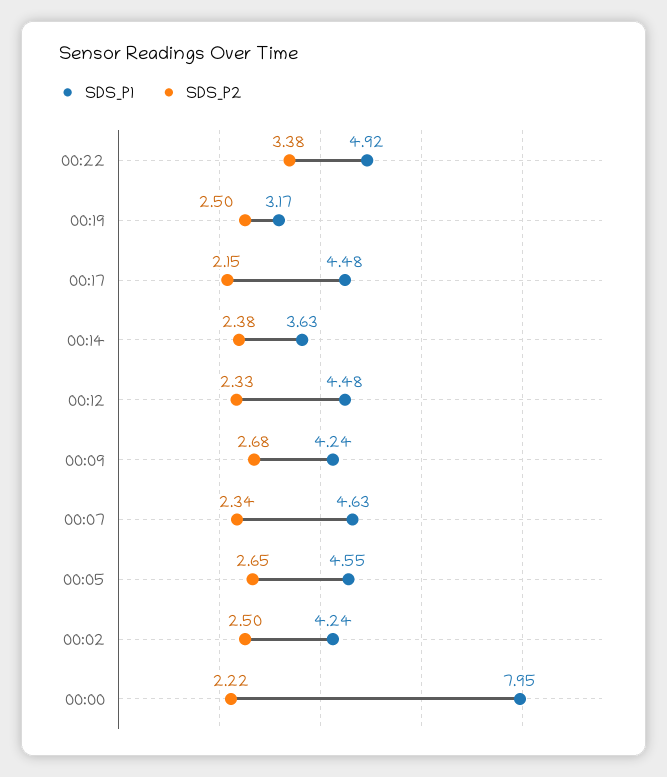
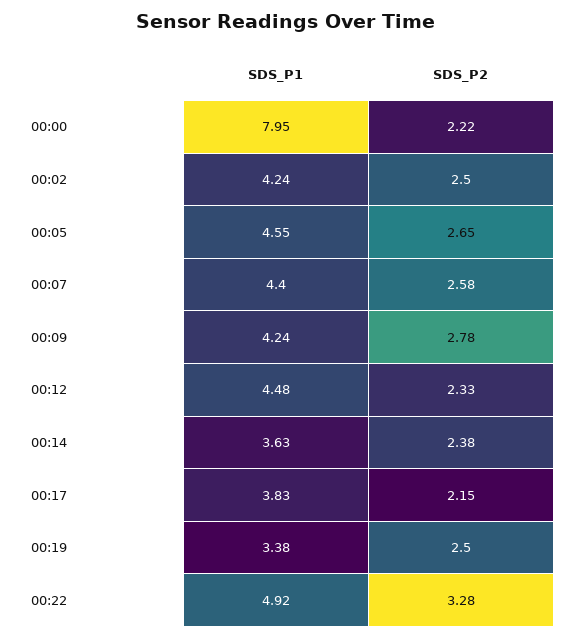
SDS_P2, 00:22: 3.38 -> 3.28
SDS_P1, 00:19: 3.17 -> 3.38
SDS_P1, 00:17: 4.48 -> 3.83
SDS_P2, 00:09: 2.68 -> 2.78
SDS_P1, 00:07: 4.63 -> 4.4
SDS_P2, 00:07: 2.34 -> 2.58

